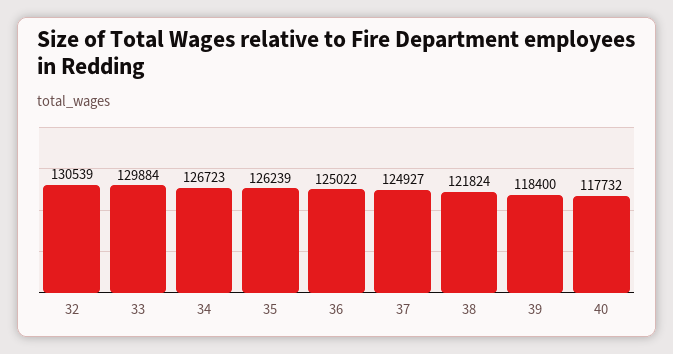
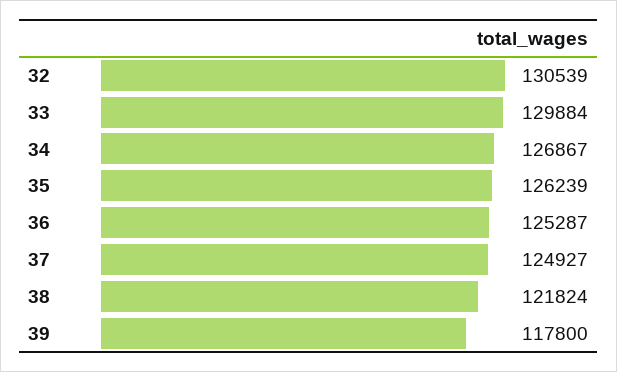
34: 126723 -> 126867
36: 125022 -> 125287
39: 118400 -> 117800
40: 117732 -> none

